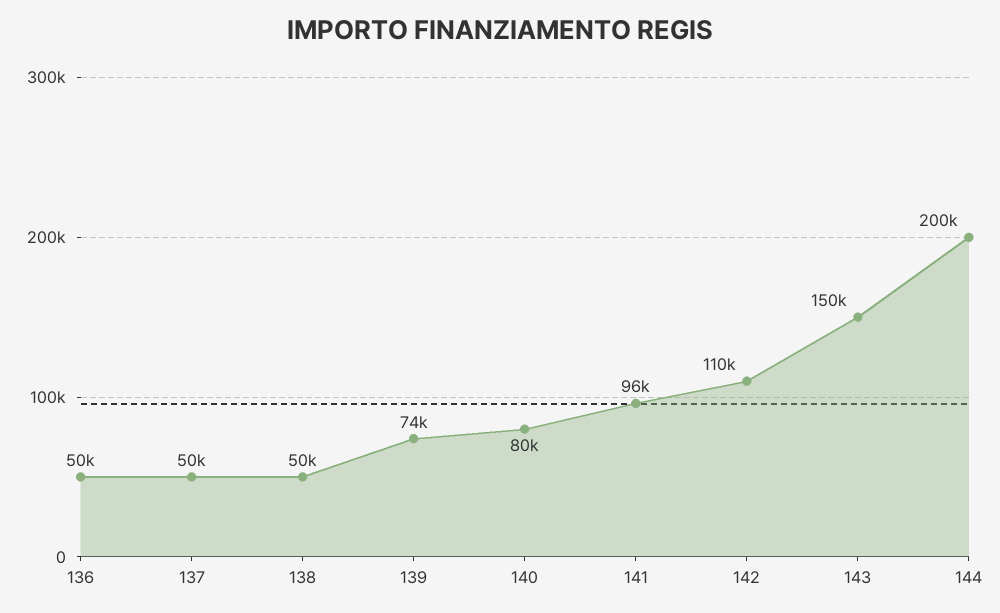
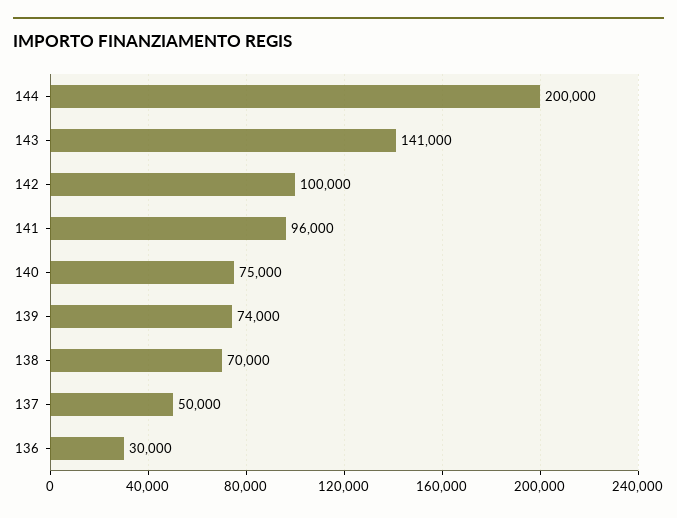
136: 50000 -> 30000
138: 50000 -> 70000
140: 80000 -> 75000
142: 110000 -> 100000
143: 150000 -> 141000

